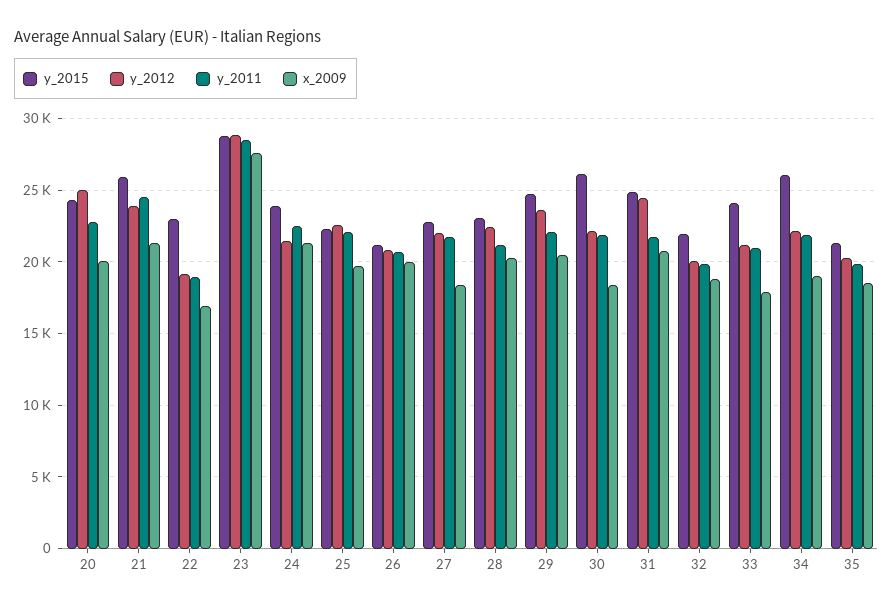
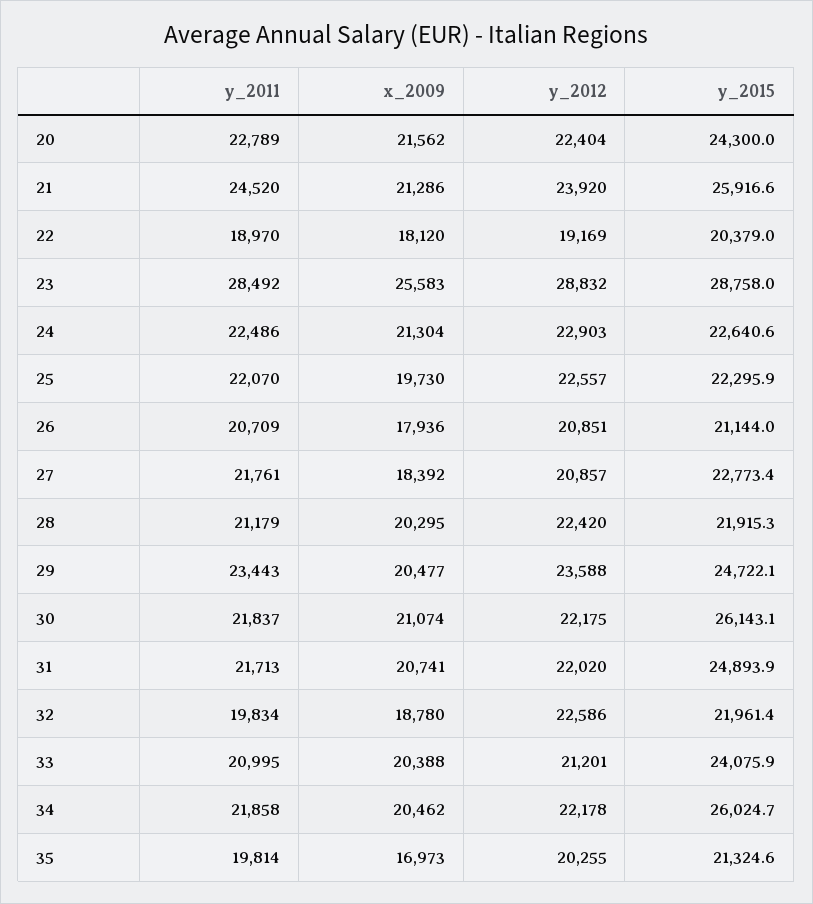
y_2012, 20: 25000 -> 22404
x_2009, 20: 20000 -> 21562
y_2015, 22: 23000 -> 20379
x_2009, 22: 17000 -> 18120
x_2009, 23: 27500 -> 25583
y_2015, 24: 24000 -> 22640.6
y_2012, 24: 21500 -> 22903
x_2009, 26: 20000 -> 17936
y_2012, 27: 22000 -> 20857
y_2015, 28: 23000 -> 21915.3
y_2011, 29: 22000 -> 23443
x_2009, 30: 18500 -> 21074
y_2012, 31: 24500 -> 22020
y_2012, 32: 20000 -> 22586
x_2009, 33: 18000 -> 20388
x_2009, 34: 19000 -> 20462
x_2009, 35: 18500 -> 16973

